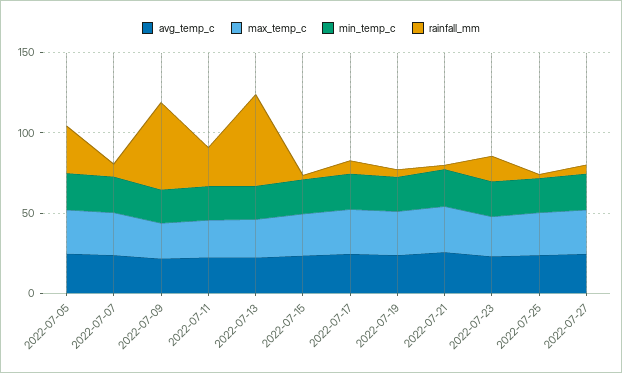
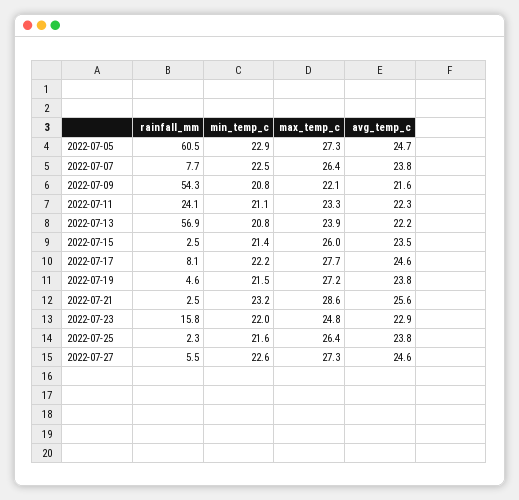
rainfall_mm, 2022-07-05: 30 -> 60.5

